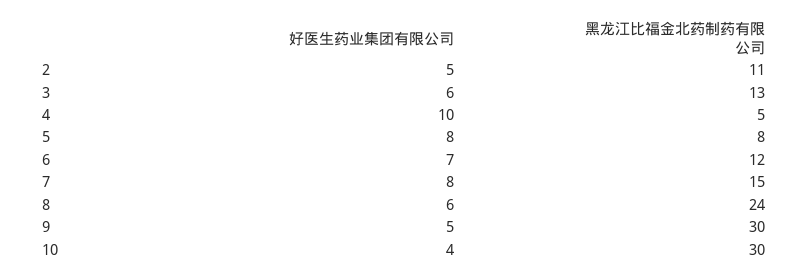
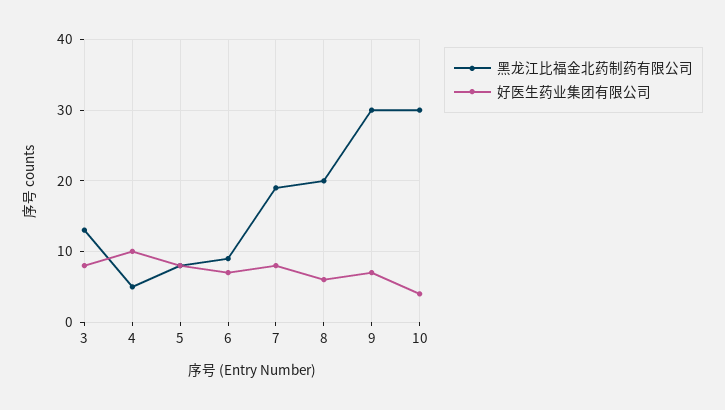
好医生药业集团有限公司, 2: 5 -> none
黑龙江比福金北药制药有限公司, 2: 11 -> none
好医生药业集团有限公司, 3: 6 -> 8
黑龙江比福金北药制药有限公司, 6: 12 -> 9
黑龙江比福金北药制药有限公司, 7: 15 -> 19
黑龙江比福金北药制药有限公司, 8: 24 -> 20
好医生药业集团有限公司, 9: 5 -> 7

